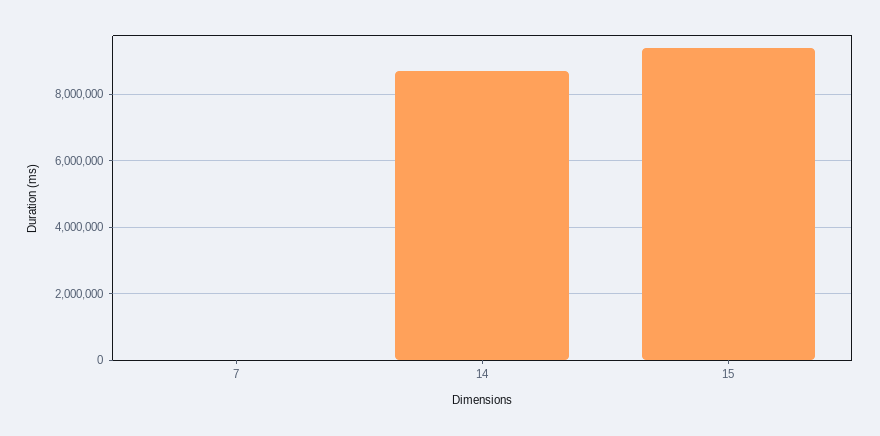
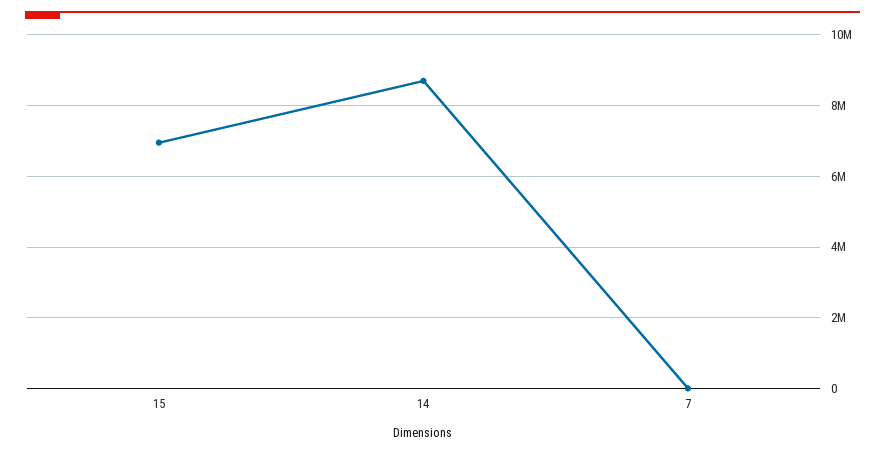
15: 9400000 -> 7000000

